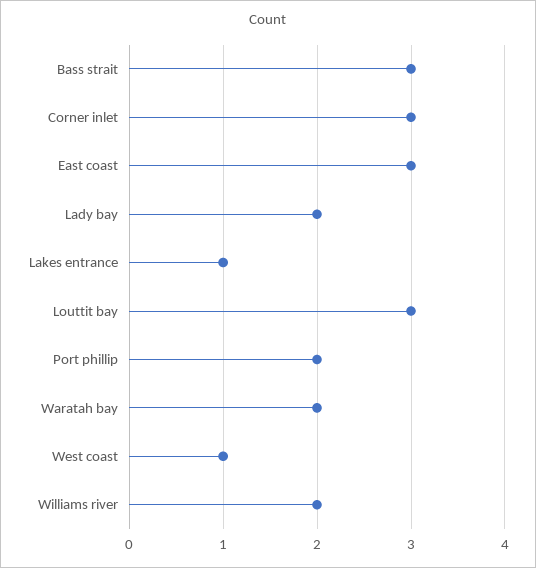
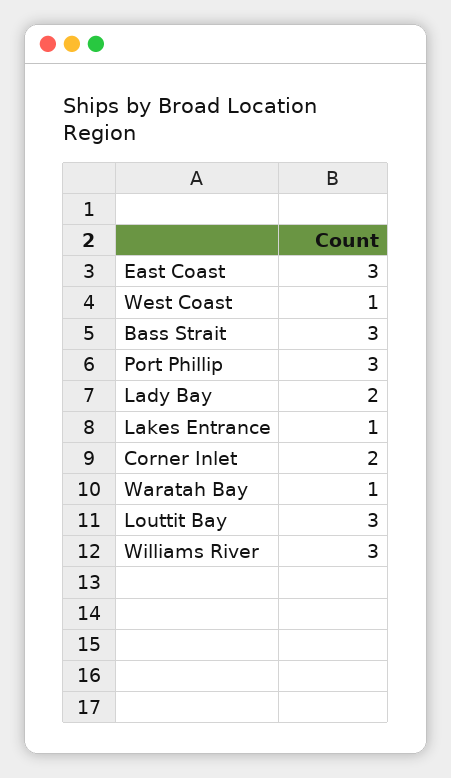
Corner inlet: 3 -> 2
Port phillip: 2 -> 3
Waratah bay: 2 -> 1
Williams river: 2 -> 3

